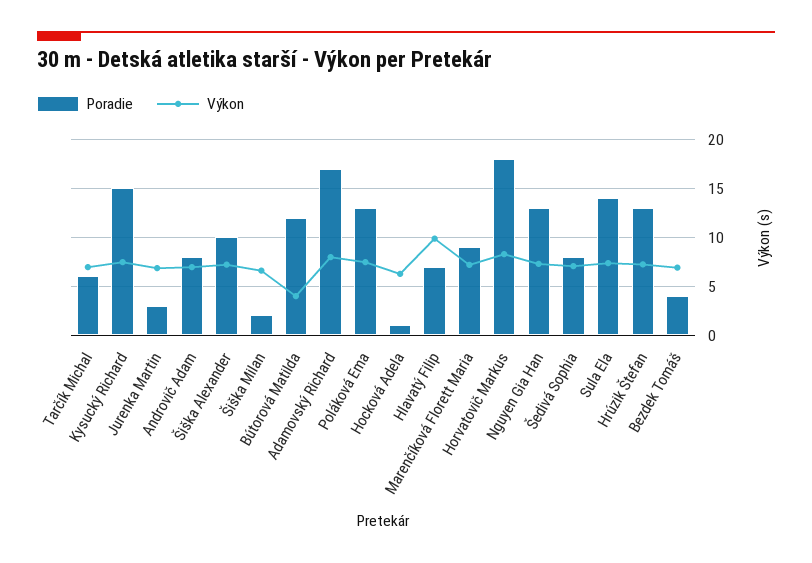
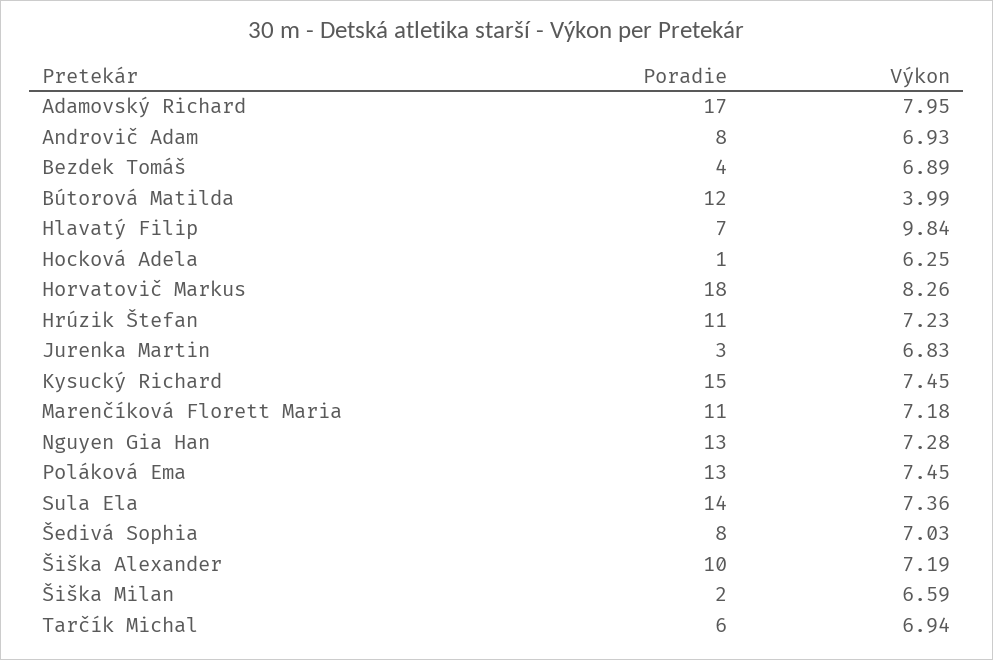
Poradie, Marenčíková Florett Maria: 9 -> 11
Poradie, Hrúzik Štefan: 13 -> 11

